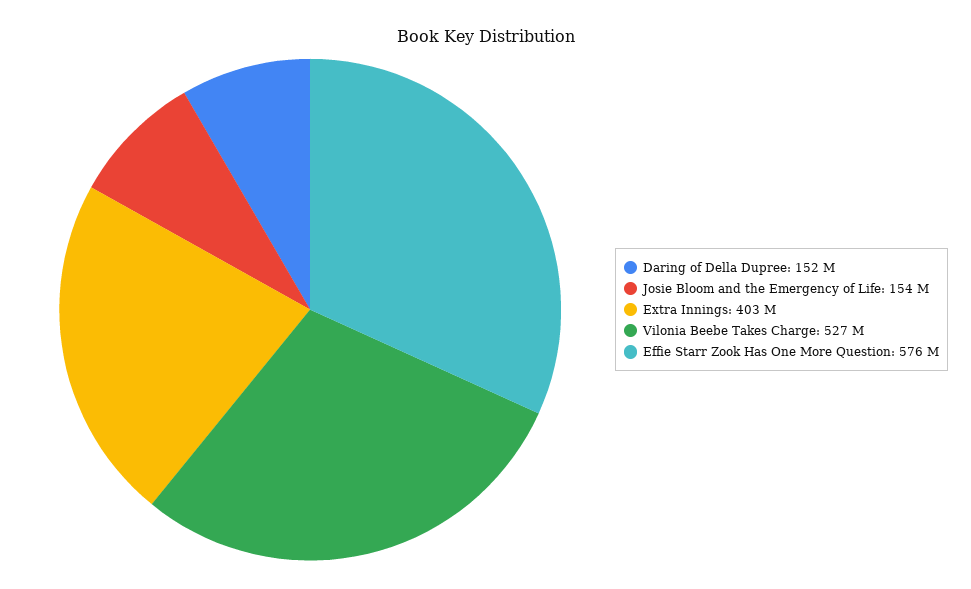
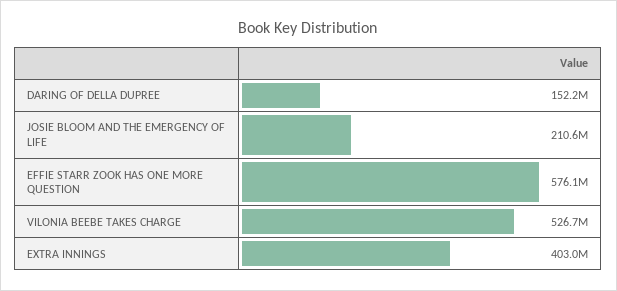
Josie Bloom and the Emergency of Life: 154000000 -> 210600000

